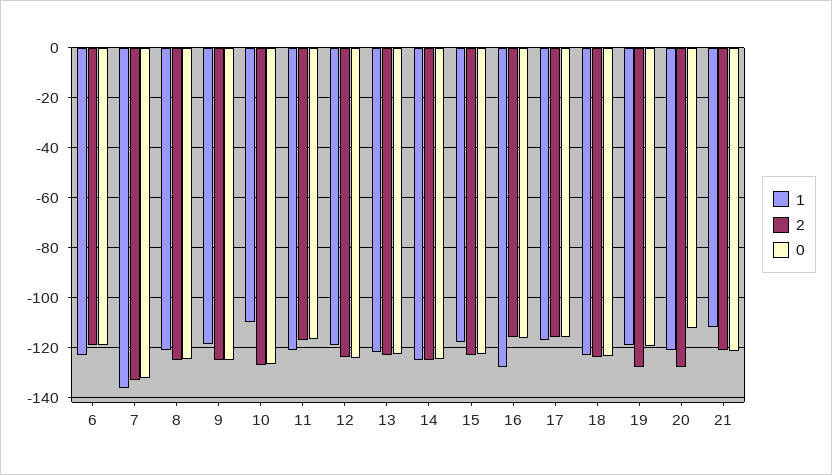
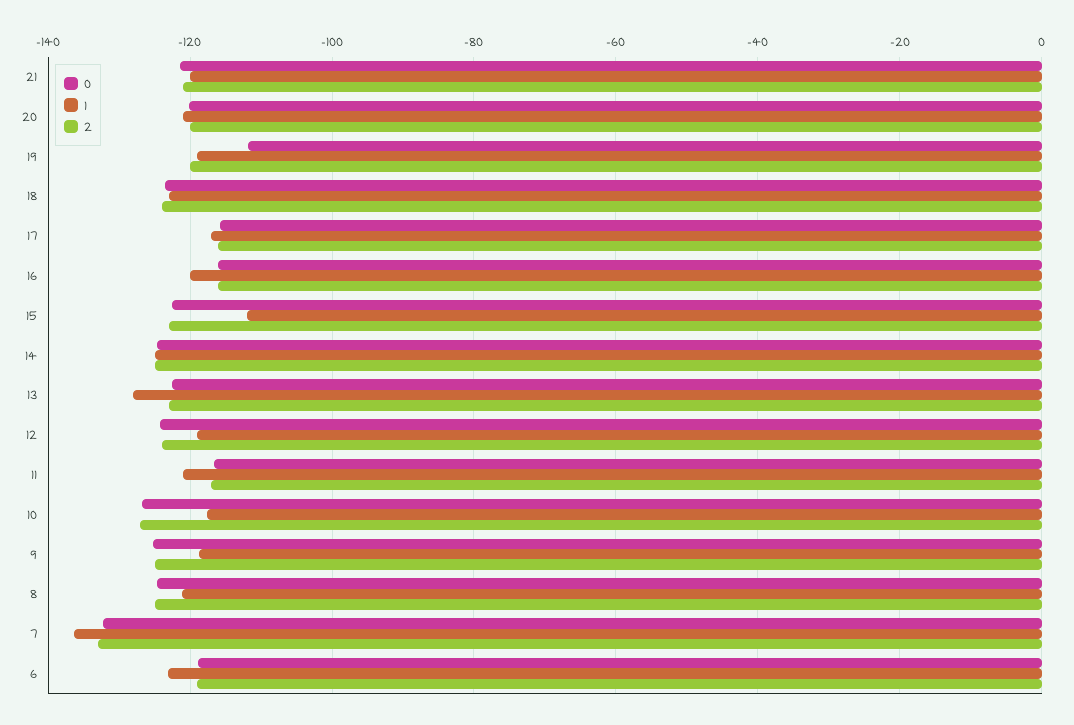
1, 10: -110 -> -118
1, 13: -122.5 -> -128
1, 15: -117.5 -> -112
1, 16: -127.5 -> -120
2, 19: -127.5 -> -120
0, 19: -120 -> -112
2, 20: -127.5 -> -120
0, 20: -112.5 -> -120
1, 21: -112.5 -> -120

